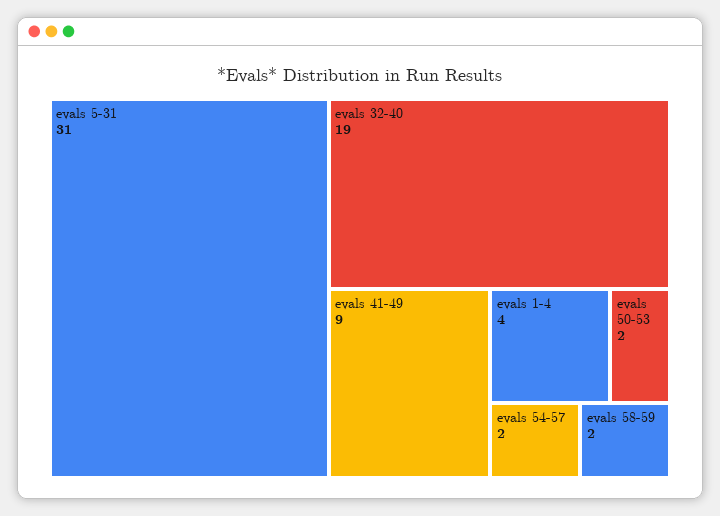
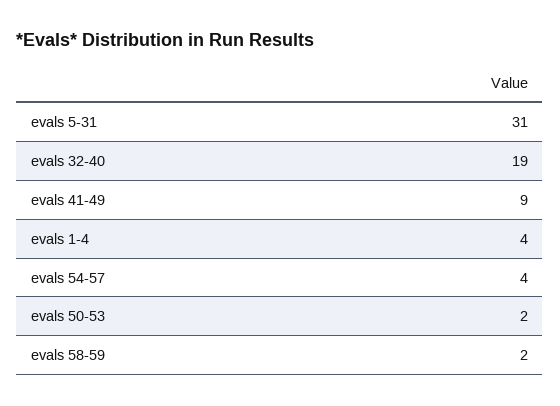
evals 54-57: 2 -> 4

